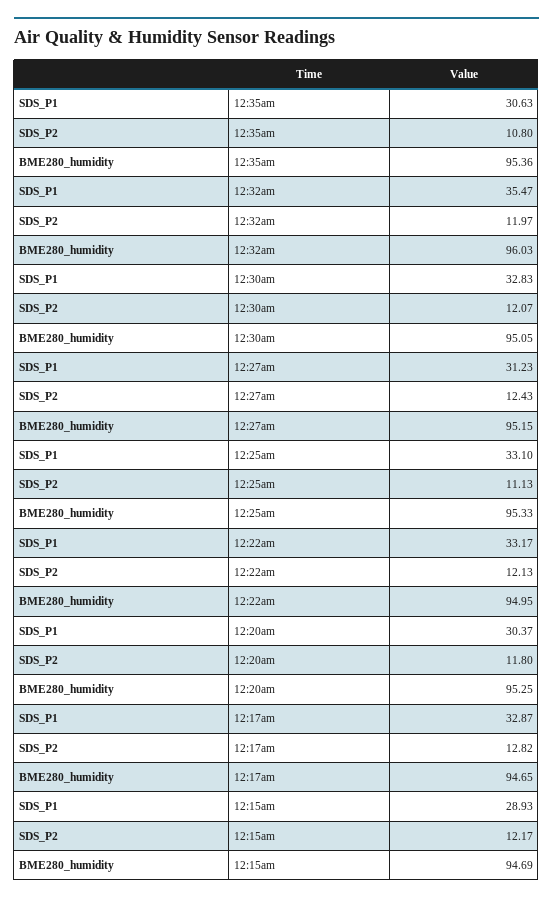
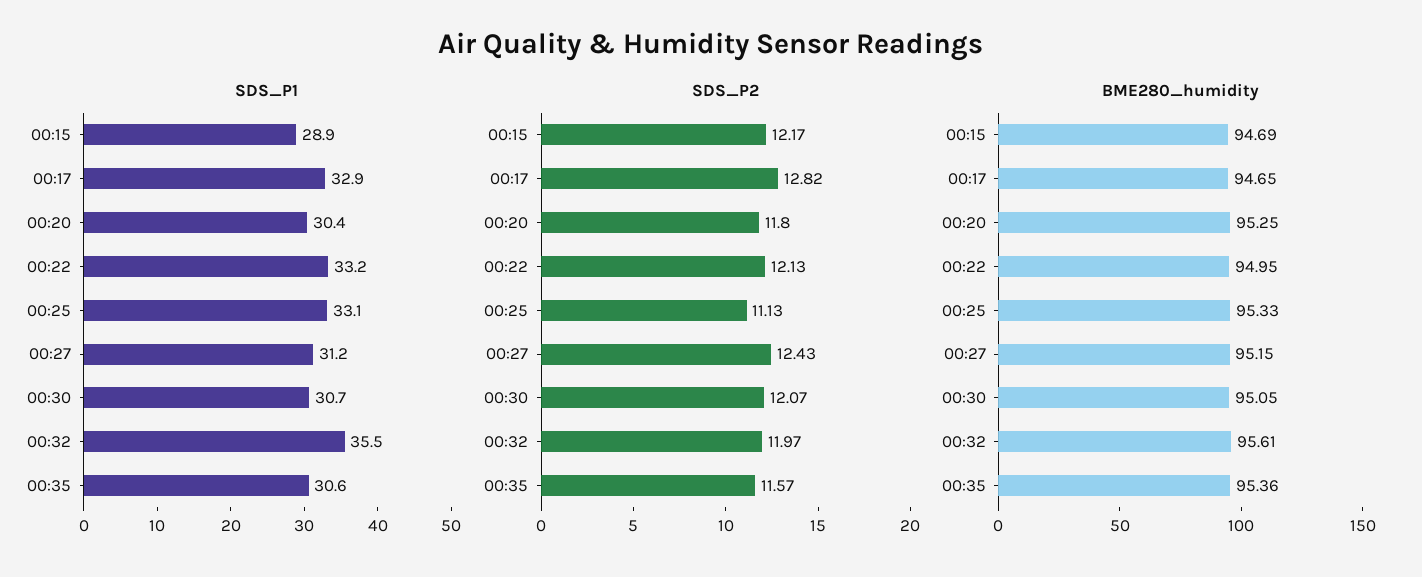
SDS_P2, 12:35am: 10.8 -> 11.57
BME280_humidity, 12:32am: 96.03 -> 95.61
SDS_P1, 12:30am: 32.83 -> 30.7

